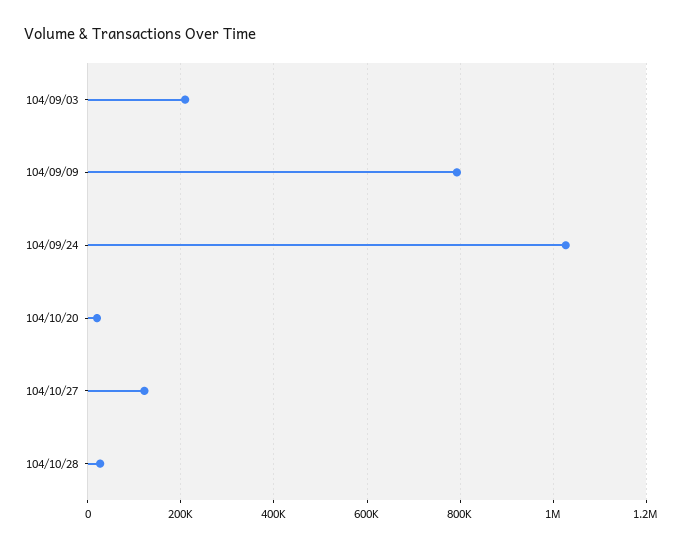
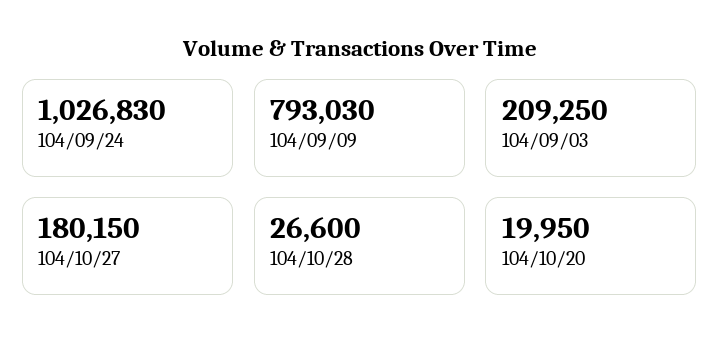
104/10/27: 120000 -> 180150

